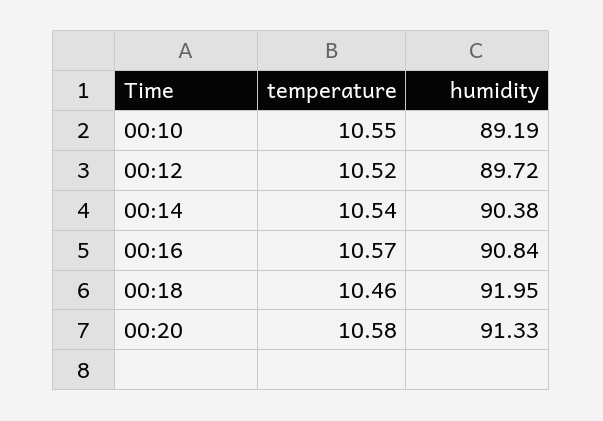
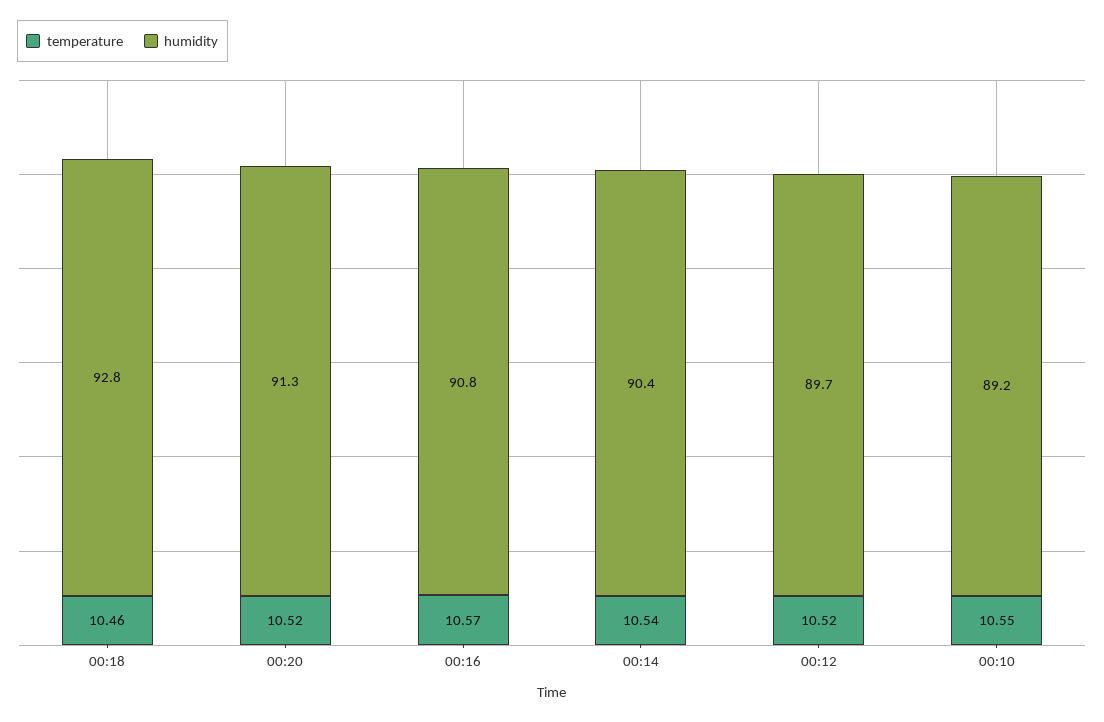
humidity, 00:18: 91.95 -> 92.8
temperature, 00:20: 10.58 -> 10.52

